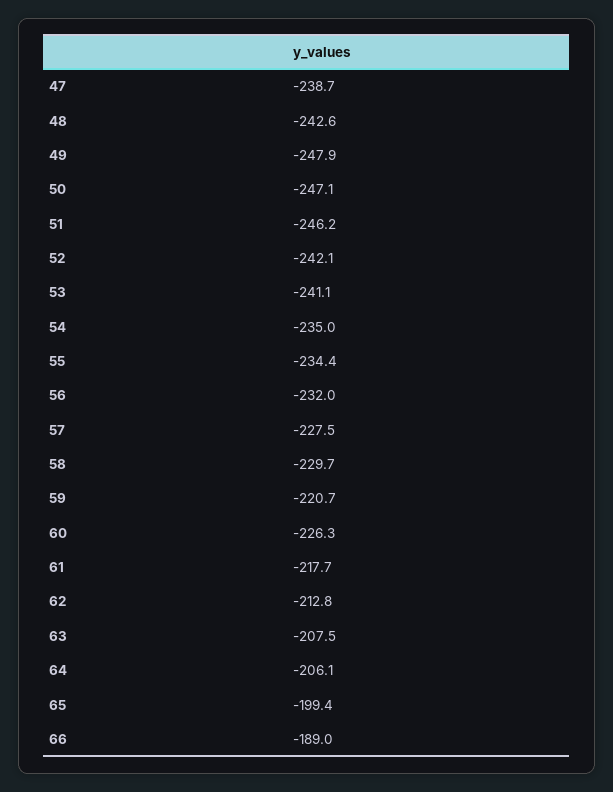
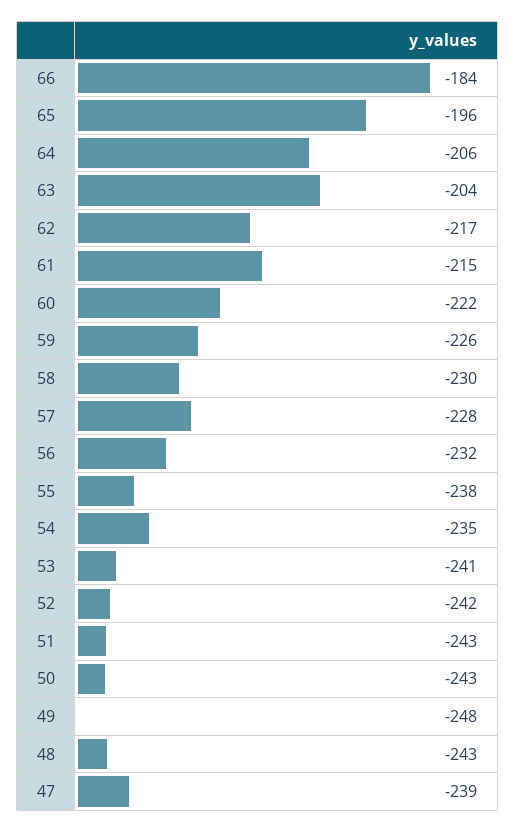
50: -247.1 -> -243
51: -246.2 -> -243
55: -234.4 -> -238
59: -220.7 -> -226
60: -226.3 -> -222
61: -217.7 -> -215
62: -212.8 -> -217
63: -207.5 -> -204
65: -199.4 -> -196
66: -189 -> -184

